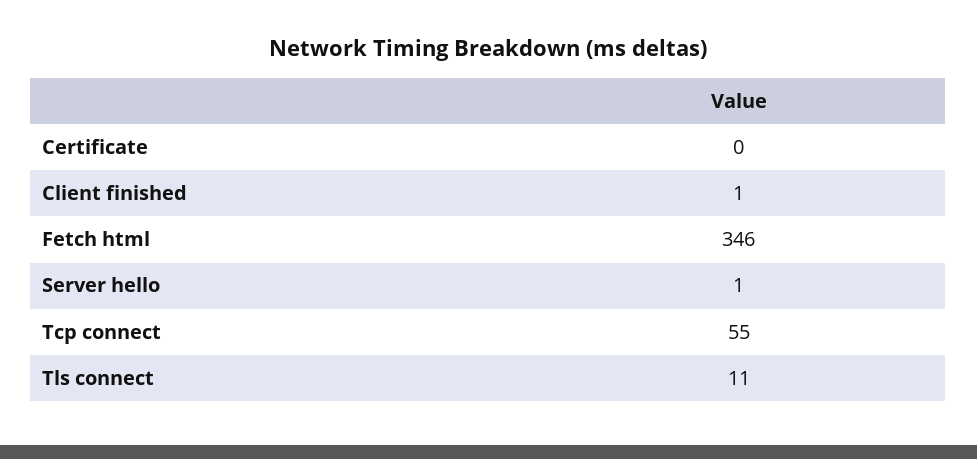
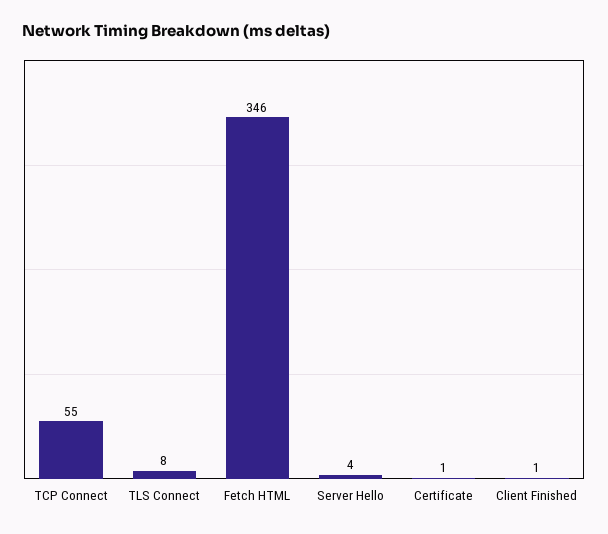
Certificate: 0 -> 1
Server hello: 1 -> 4
Tls connect: 11 -> 8

